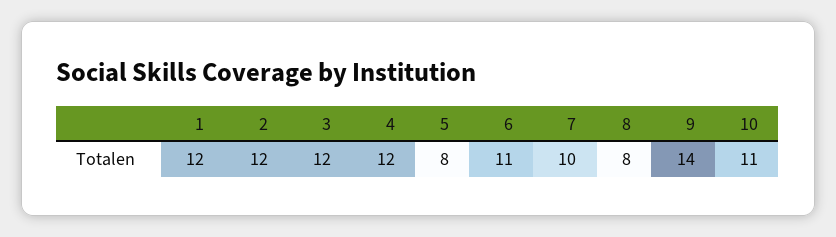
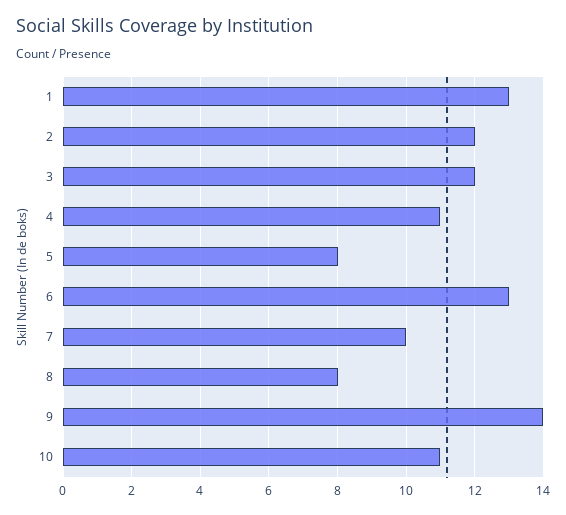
1: 12 -> 13
4: 12 -> 11
6: 11 -> 13

